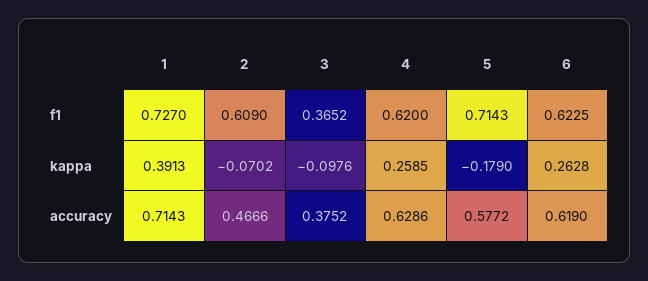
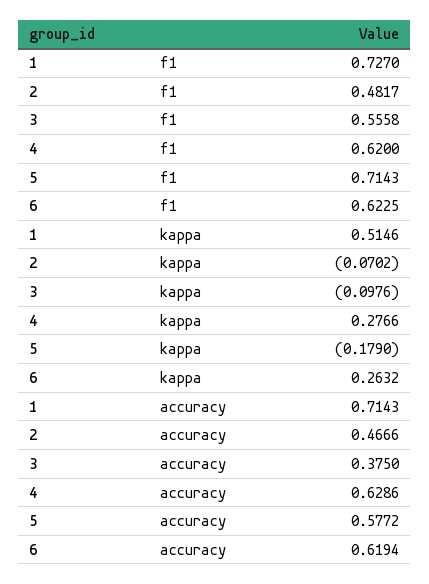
2, f1: 0.609 -> 0.4817
3, f1: 0.3652 -> 0.5558
1, kappa: 0.3913 -> 0.5146
4, kappa: 0.2585 -> 0.2766
6, kappa: 0.2628 -> 0.2632
3, accuracy: 0.3752 -> 0.375
6, accuracy: 0.619 -> 0.6194

